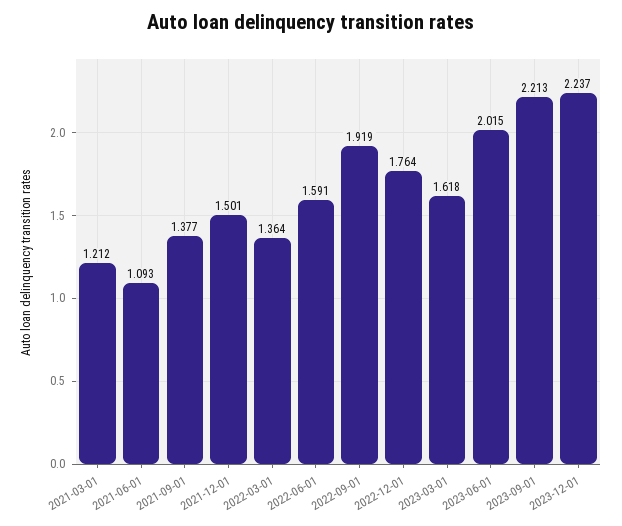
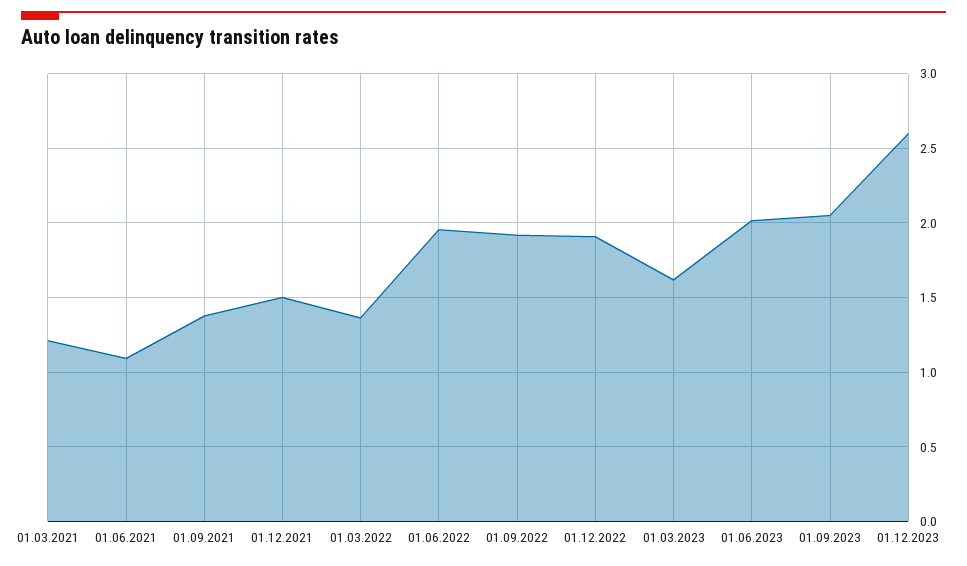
2022-06-01: 1.591 -> 1.95
2022-12-01: 1.764 -> 1.9
2023-09-01: 2.213 -> 2.05
2023-12-01: 2.237 -> 2.6

